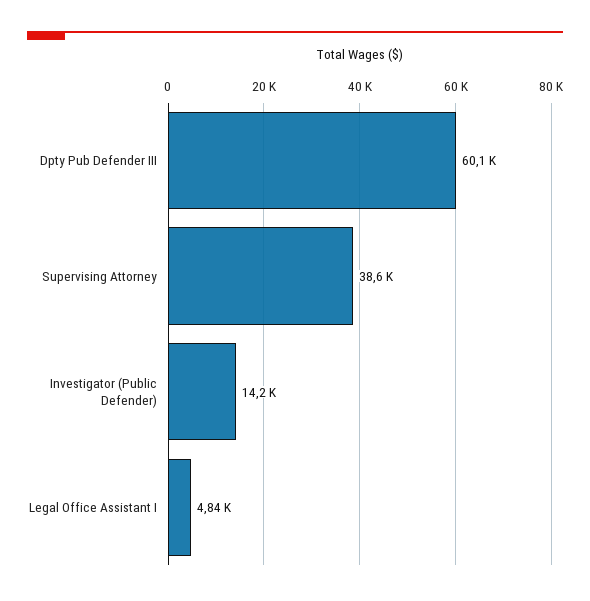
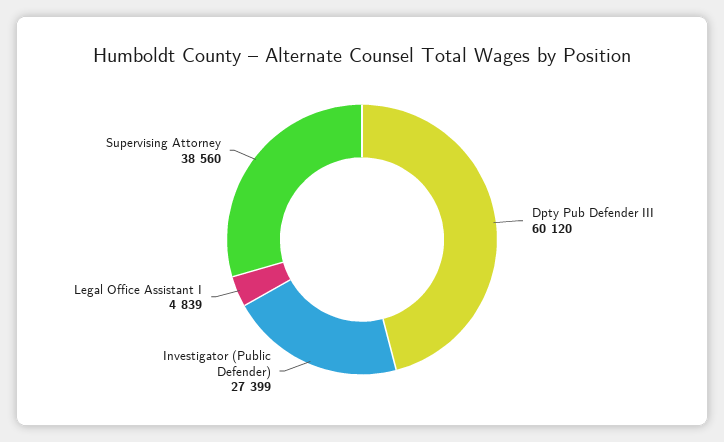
Investigator (Public Defender): 14200 -> 27399

